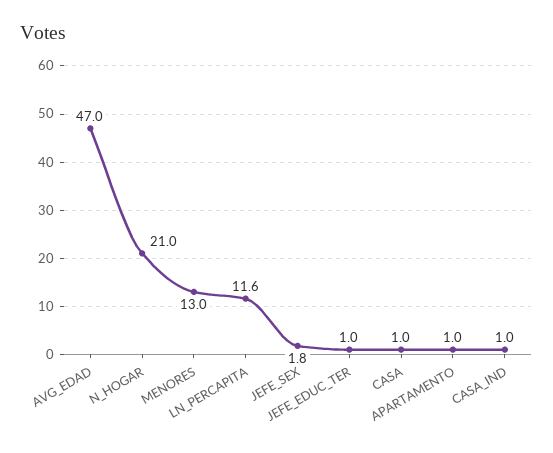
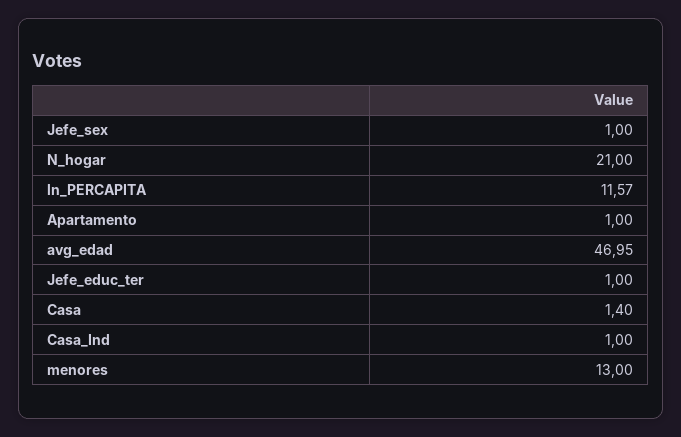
JEFE_SEX: 1.8 -> 1
CASA: 1 -> 1.4

